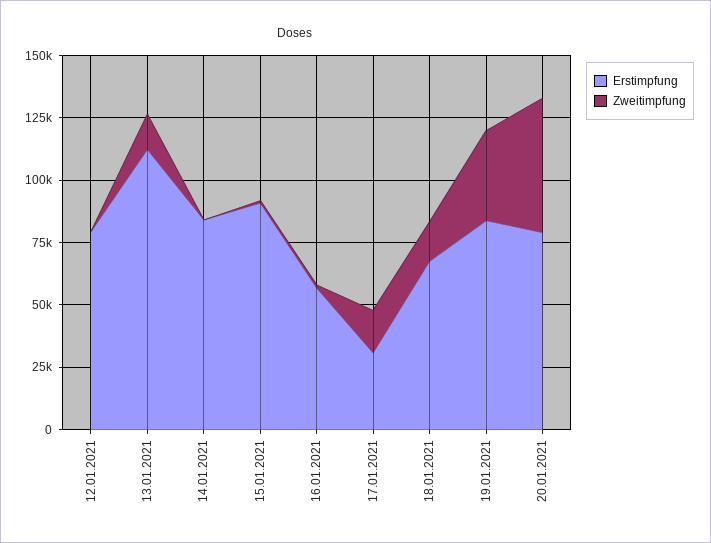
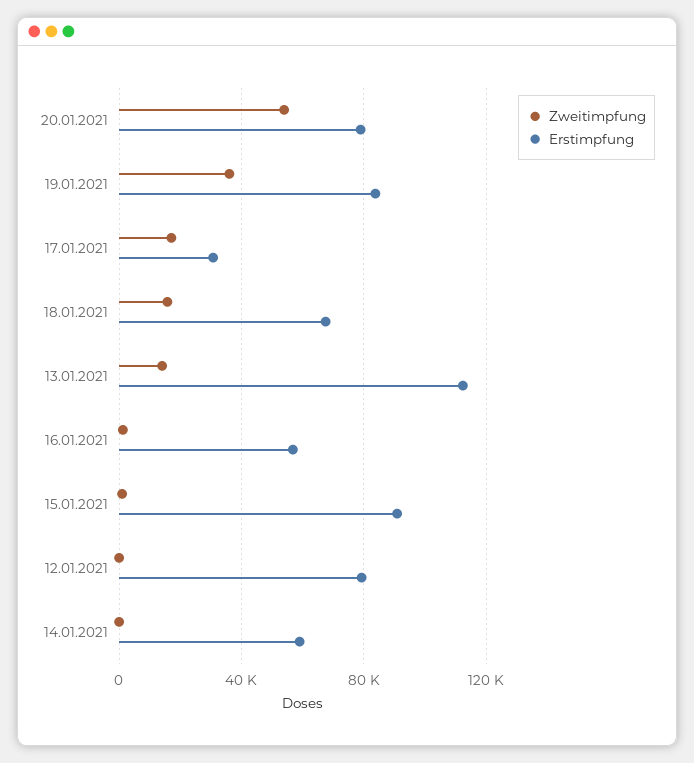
Erstimpfung, 14.01.2021: 85000 -> 60000

